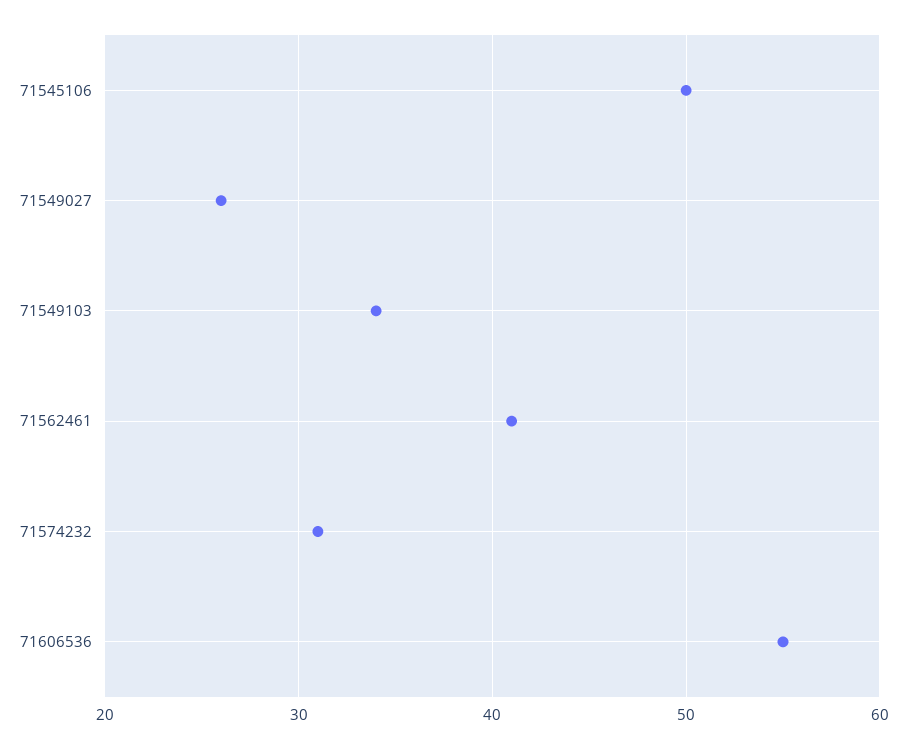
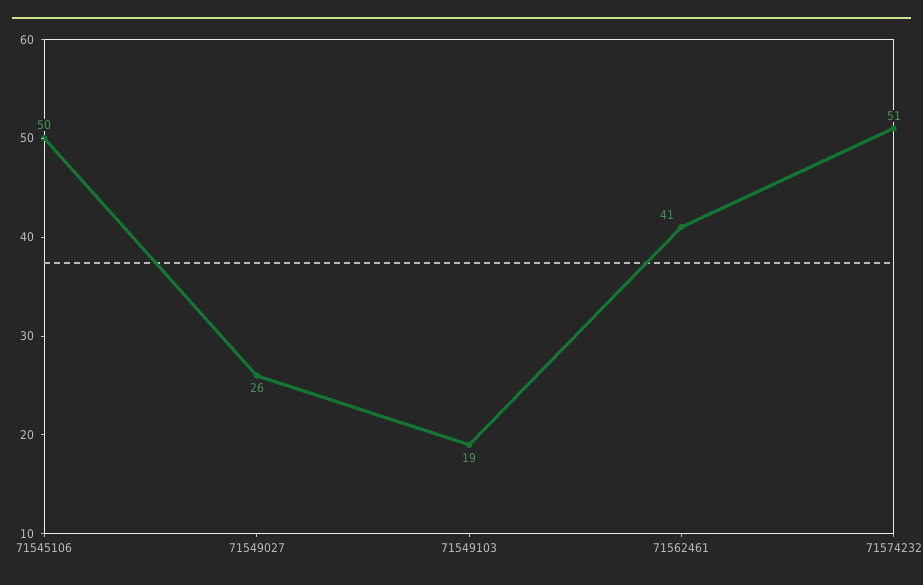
71549103: 34 -> 19
71574232: 31 -> 51
71606536: 55 -> none

